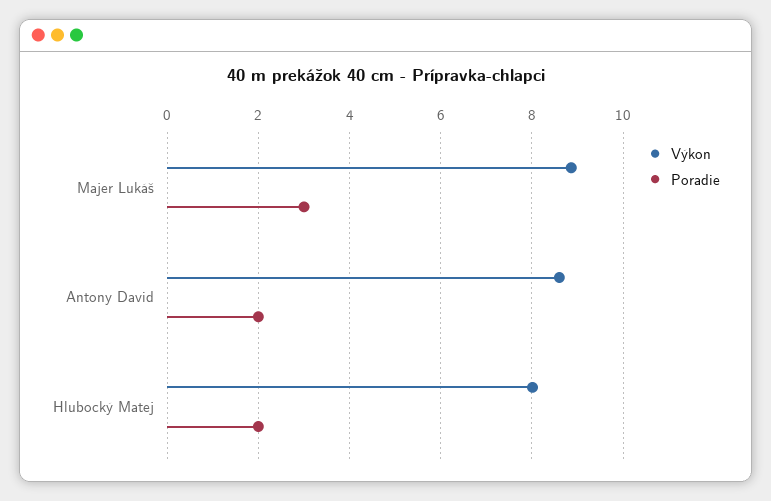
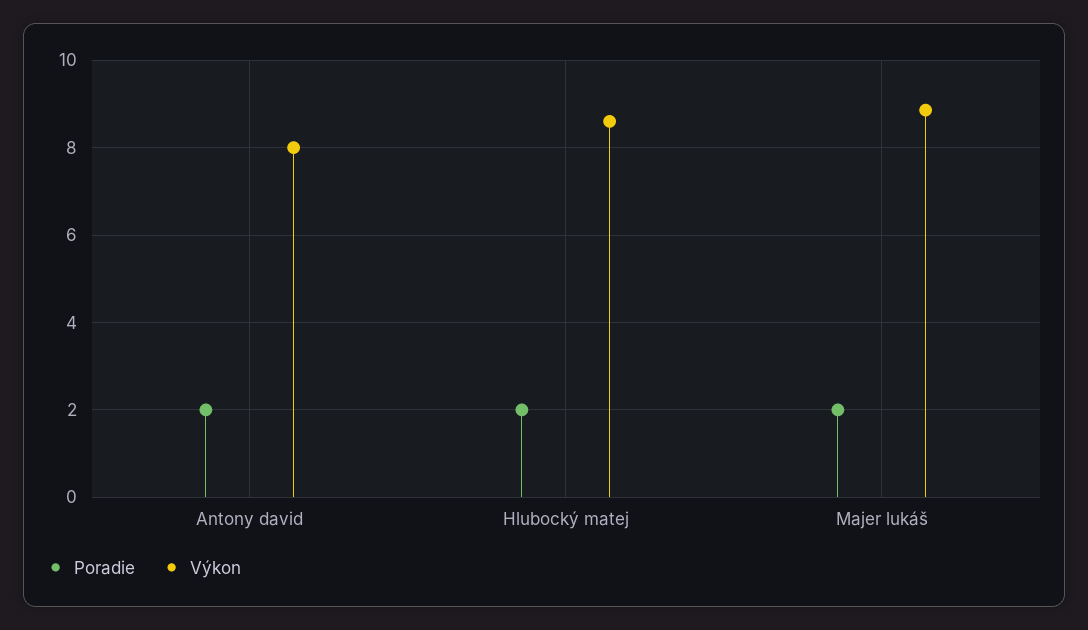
Poradie, Majer Lukáš: 3 -> 2
Výkon, Antony David: 8.6 -> 8
Výkon, Hlubocký Matej: 8 -> 8.6

